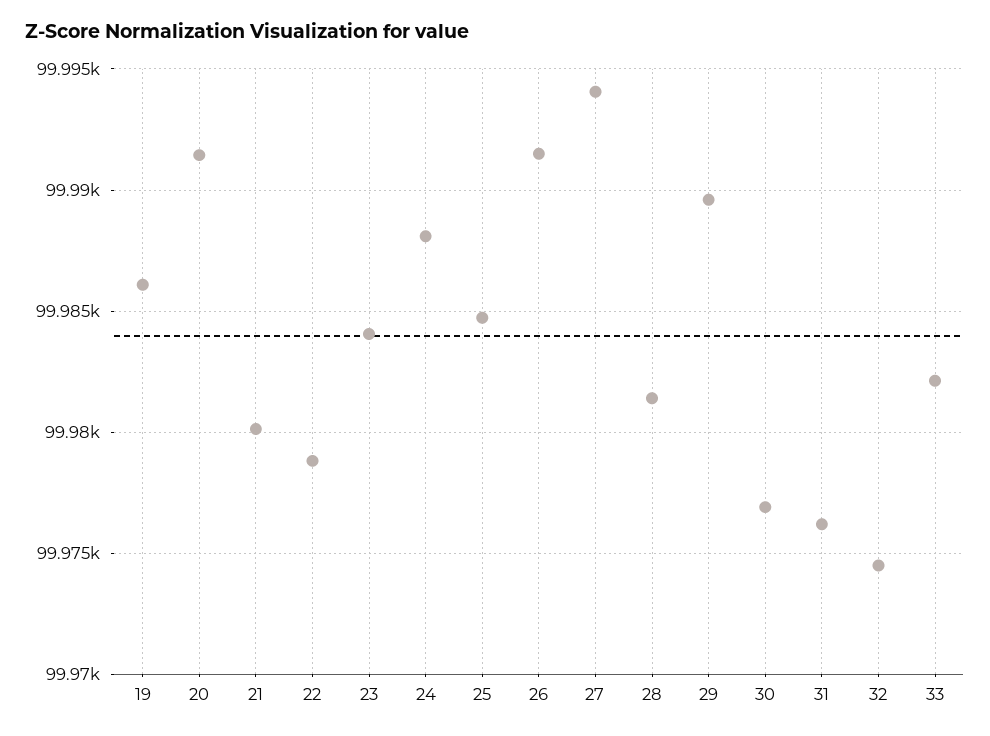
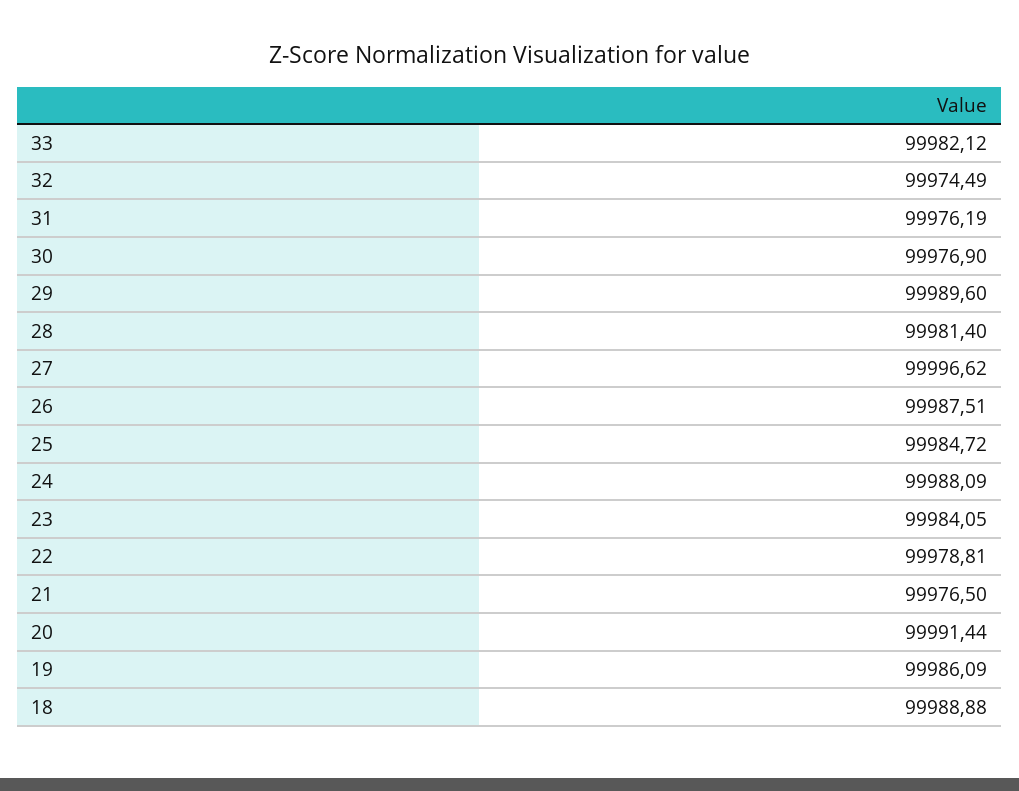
21: 99980 -> 99976.5
26: 99991.5 -> 99987.51
27: 99994 -> 99996.62
18: none -> 99988.88

